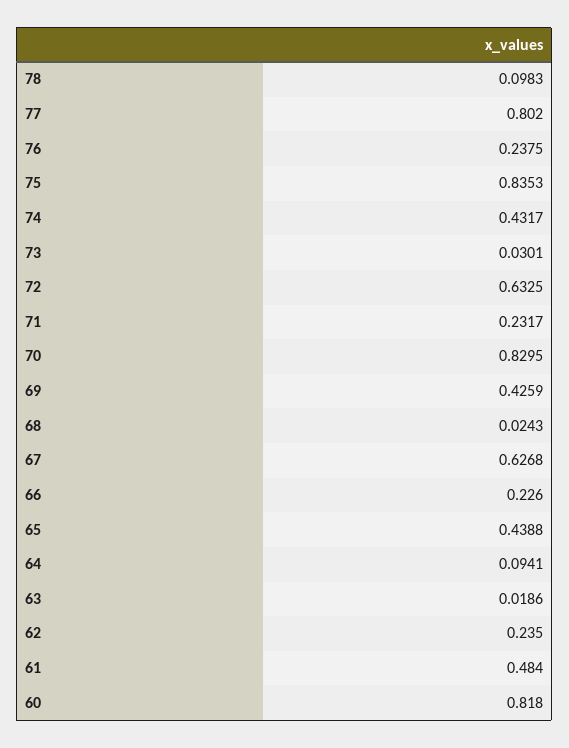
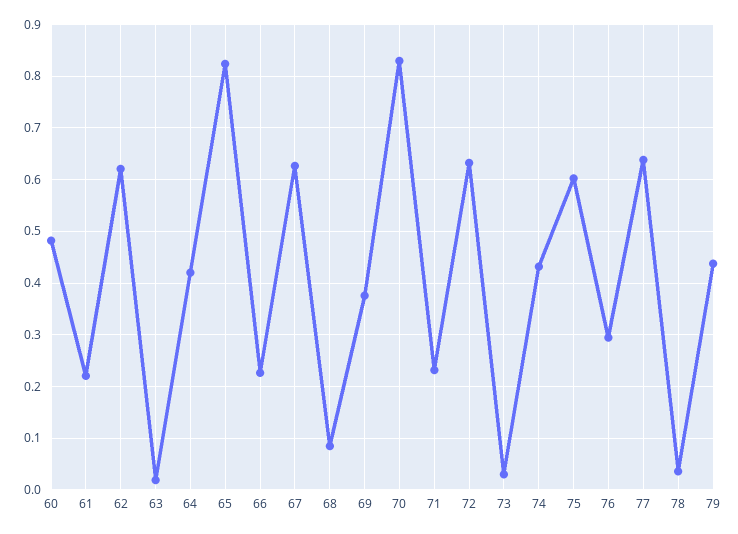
78: 0.0983 -> 0.04
77: 0.802 -> 0.64
76: 0.2375 -> 0.3
75: 0.8353 -> 0.6
69: 0.4259 -> 0.38
68: 0.0243 -> 0.08
65: 0.4388 -> 0.82
64: 0.0941 -> 0.42
62: 0.235 -> 0.62
61: 0.484 -> 0.22
60: 0.818 -> 0.48
79: none -> 0.44

